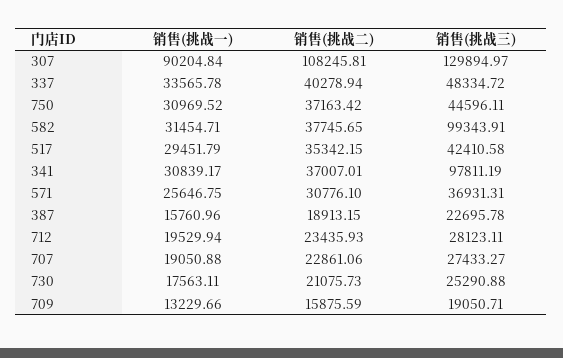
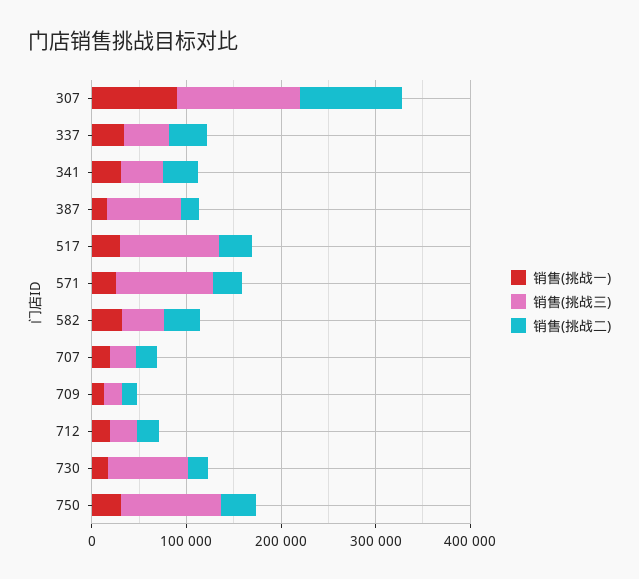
销售(挑战三), 750: 44596.11 -> 100000
销售(挑战三), 582: 99343.91 -> 40000
销售(挑战三), 517: 42410.58 -> 100000
销售(挑战三), 341: 97811.19 -> 40000
销售(挑战三), 571: 36931.31 -> 100000
销售(挑战三), 387: 22695.78 -> 80000
销售(挑战三), 730: 25290.88 -> 80000

